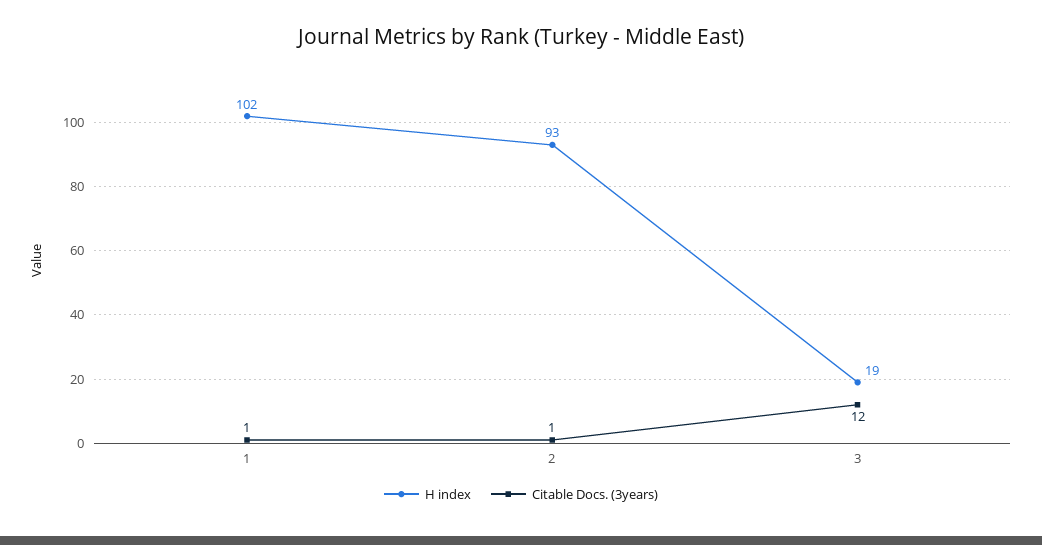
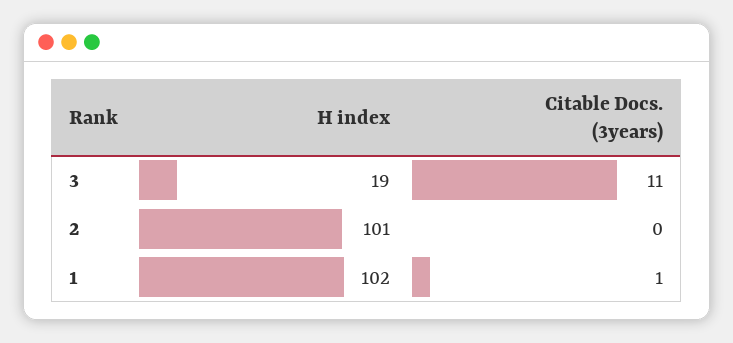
H index, 2: 93 -> 101
Citable Docs. (3years), 2: 1 -> 0
Citable Docs. (3years), 3: 12 -> 11

